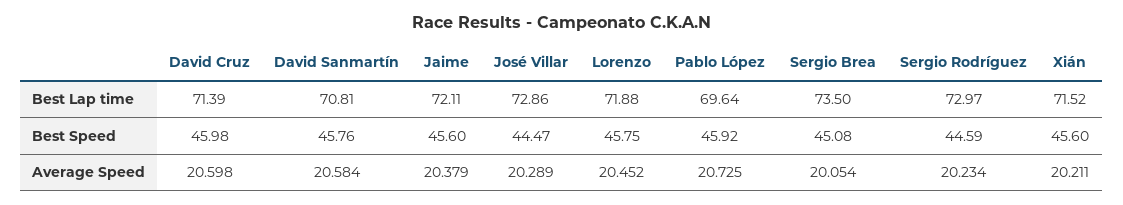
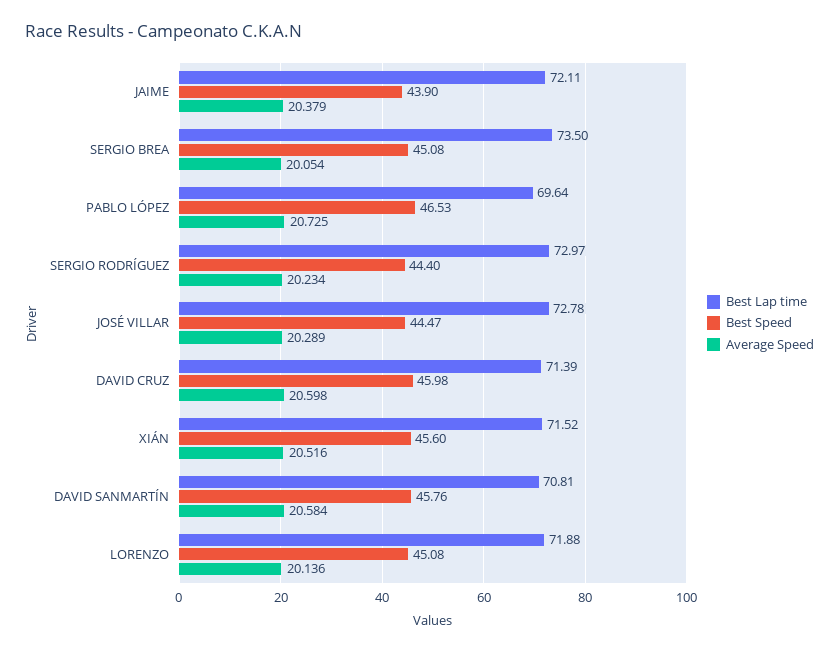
Best Lap time, José Villar: 72.86 -> 72.78
Best Speed, Jaime: 45.6 -> 43.9
Best Speed, Lorenzo: 45.75 -> 45.08
Best Speed, Pablo López: 45.92 -> 46.53
Best Speed, Sergio Rodríguez: 44.59 -> 44.4
Average Speed, Lorenzo: 20.452 -> 20.136
Average Speed, Xián: 20.211 -> 20.516

